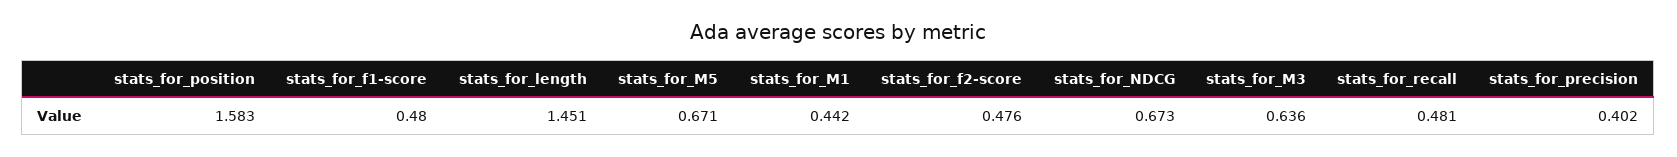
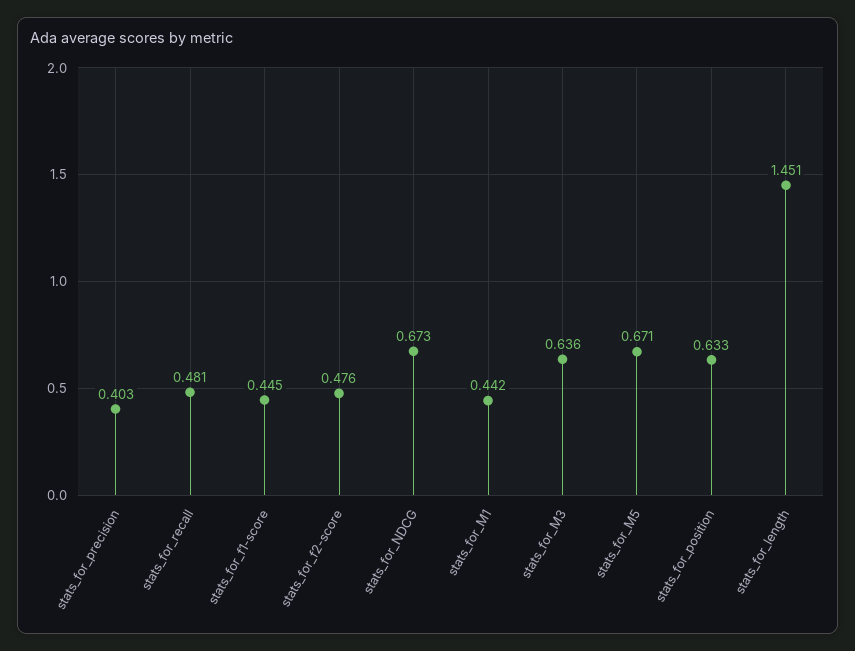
stats_for_position: 1.583 -> 0.633
stats_for_f1-score: 0.48 -> 0.445
stats_for_precision: 0.402 -> 0.403

